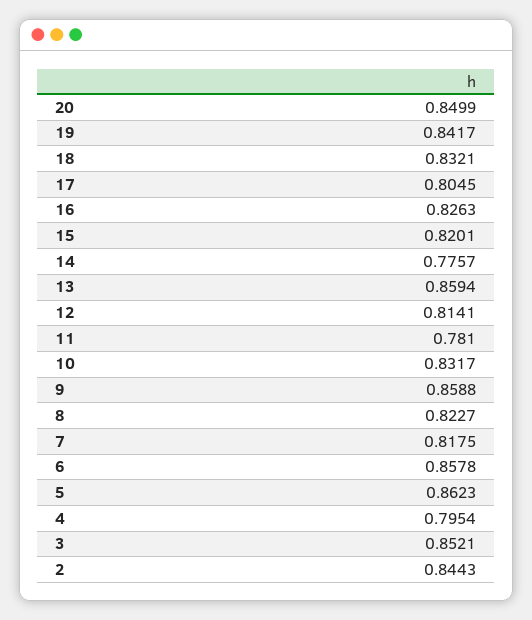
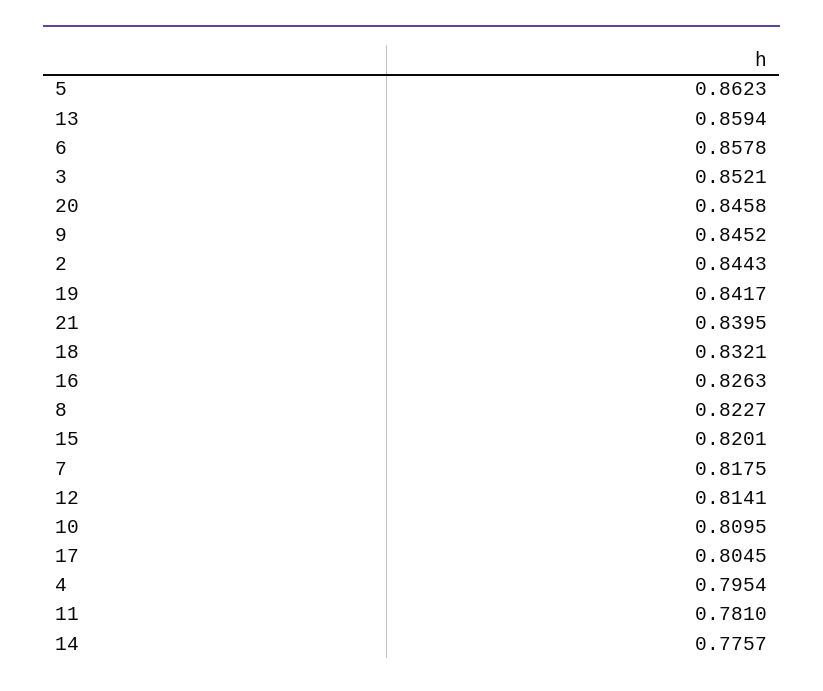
20: 0.8499 -> 0.8458
10: 0.8317 -> 0.8095
9: 0.8588 -> 0.8452
21: none -> 0.8395

